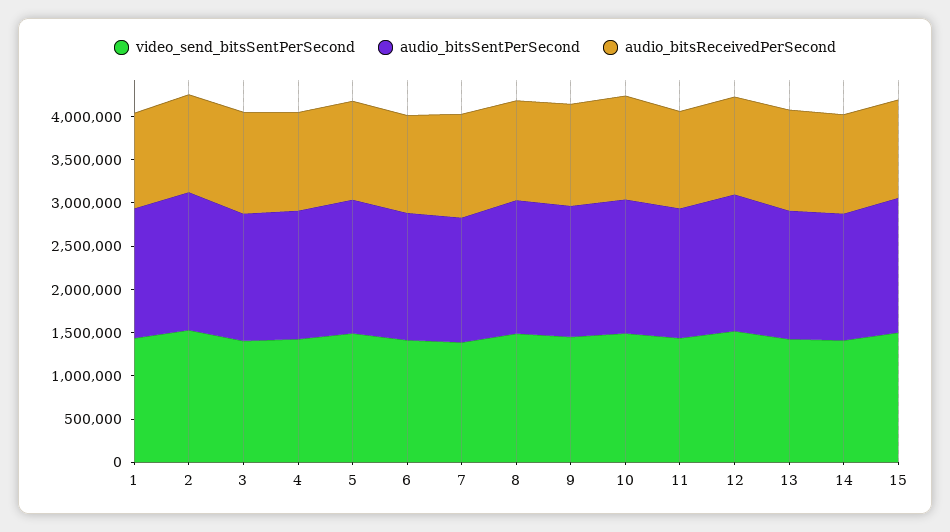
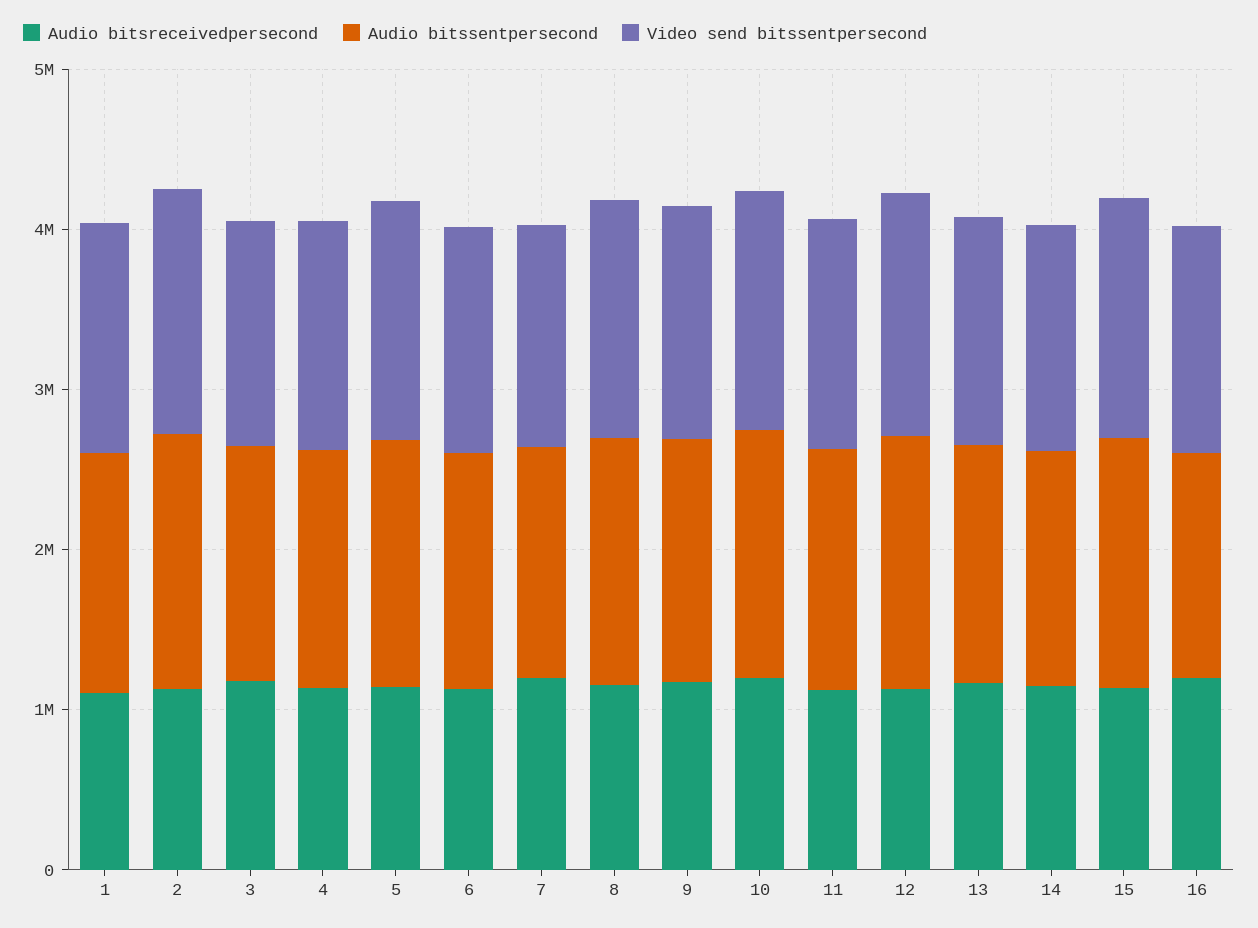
audio_bitsReceivedPerSecond, 16: none -> 1200000
audio_bitsSentPerSecond, 16: none -> 1400000
video_send_bitsSentPerSecond, 16: none -> 1400000

